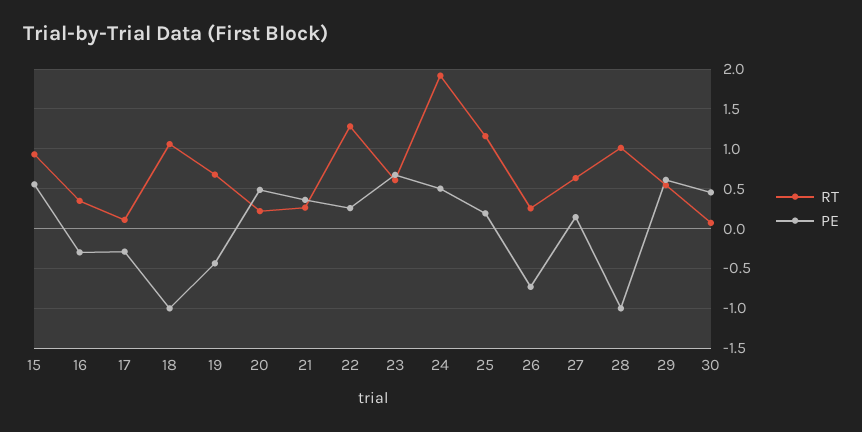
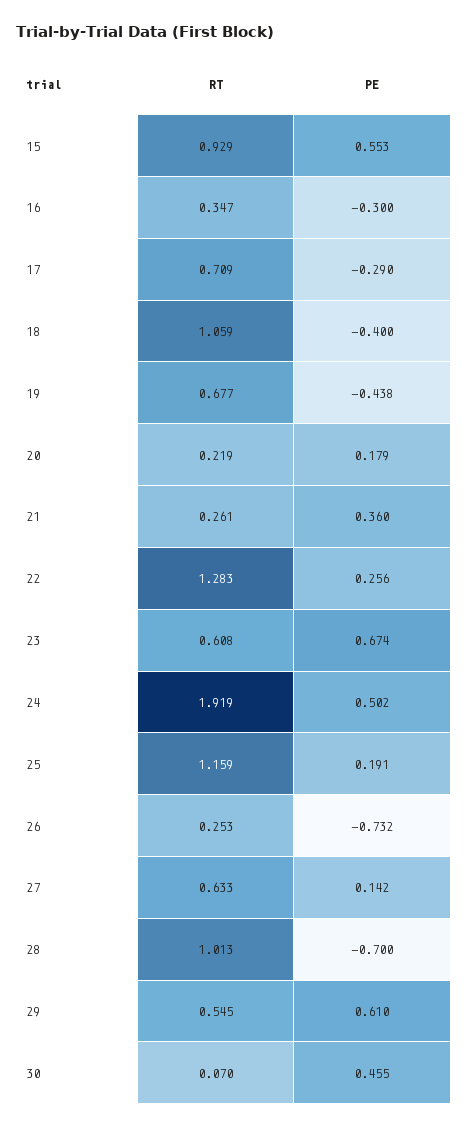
RT, 17: 0.1 -> 0.709
PE, 18: -1 -> -0.4
PE, 20: 0.5 -> 0.179
PE, 28: -1 -> -0.7

